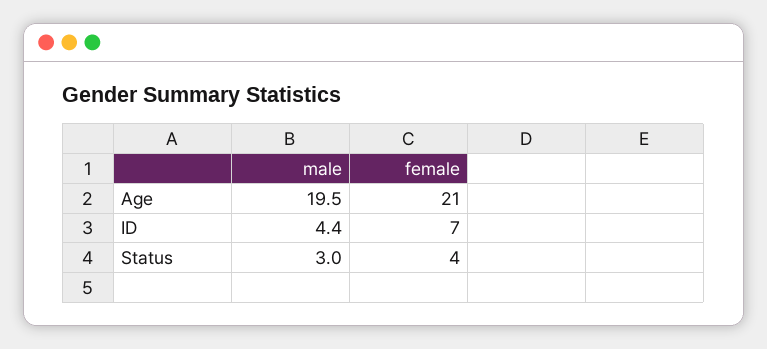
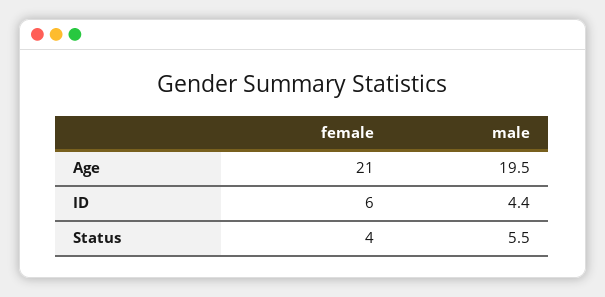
female, ID: 7 -> 6
male, Status: 3 -> 5.5

